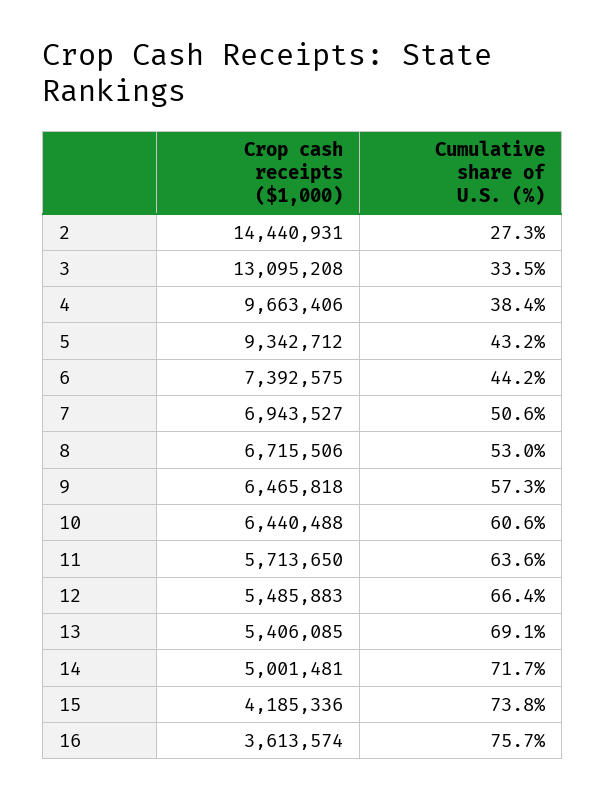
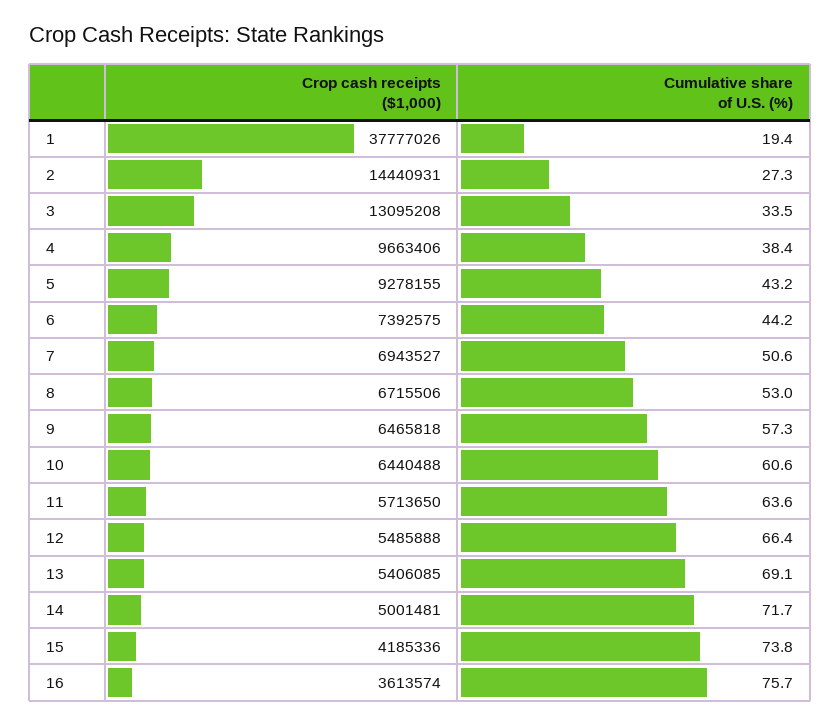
Crop cash receipts ($1,000), 5: 9342712 -> 9278155
Crop cash receipts ($1,000), 12: 5485883 -> 5485888
Crop cash receipts ($1,000), 1: none -> 37777026
Cumulative share of U.S. (%), 1: none -> 19.4

